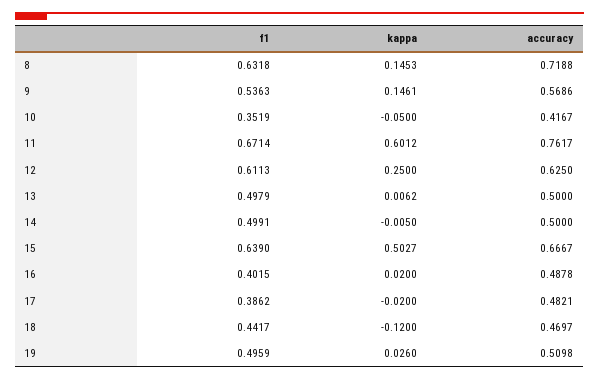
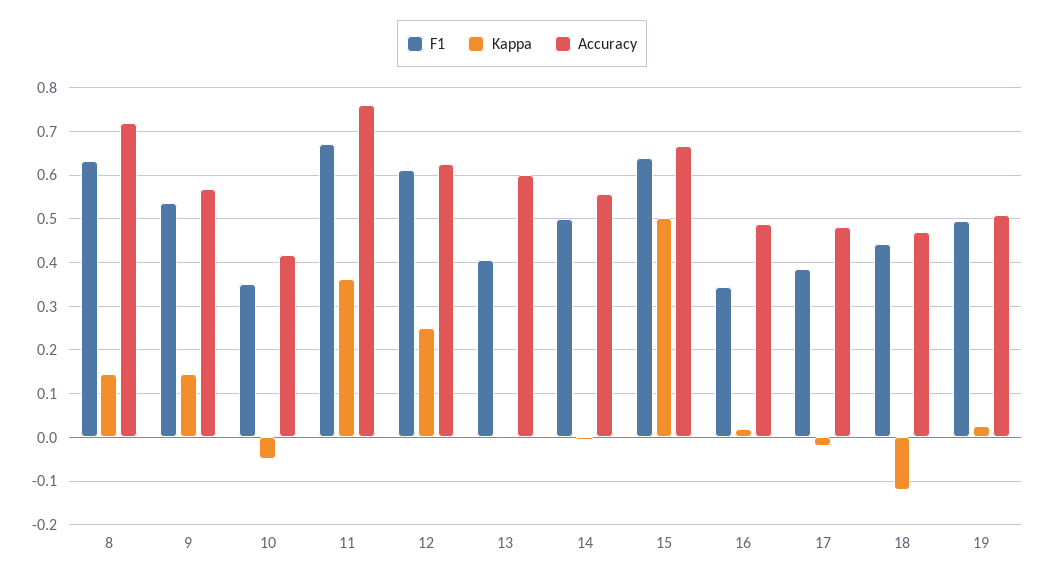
kappa, 11: 0.6012 -> 0.36
f1, 13: 0.4979 -> 0.4
accuracy, 13: 0.5 -> 0.6
accuracy, 14: 0.5 -> 0.56
f1, 16: 0.4015 -> 0.34

